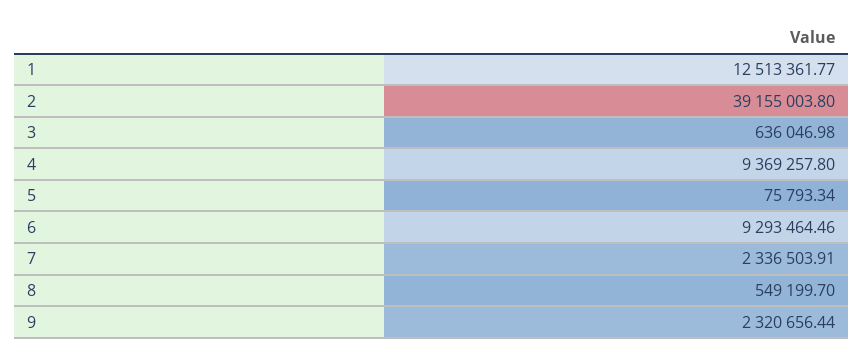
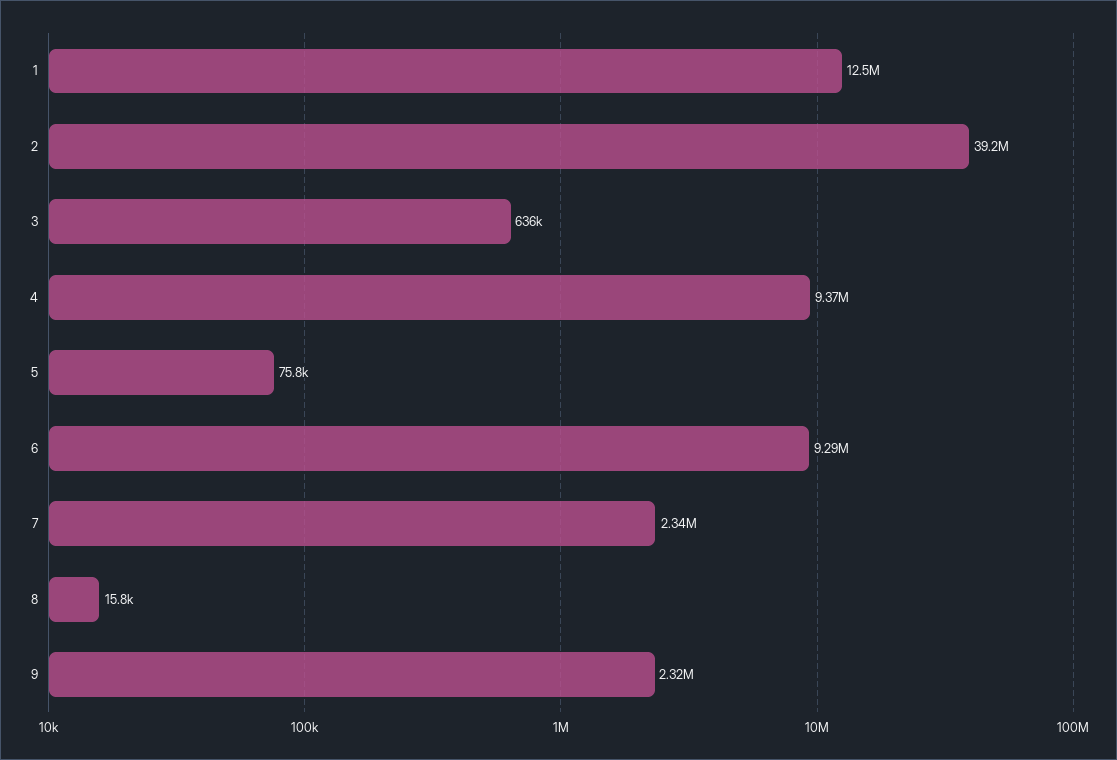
8: 549199.7 -> 15800

